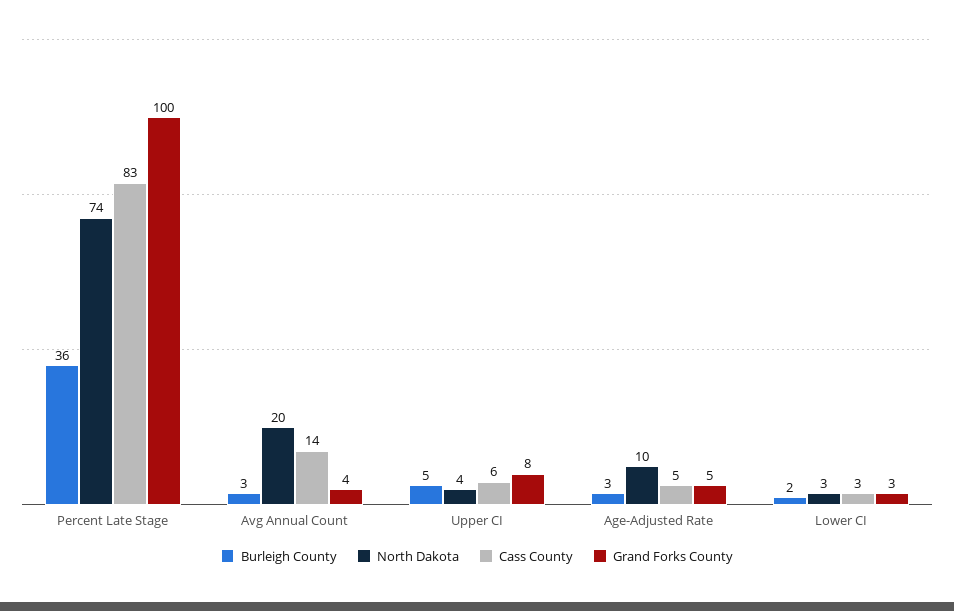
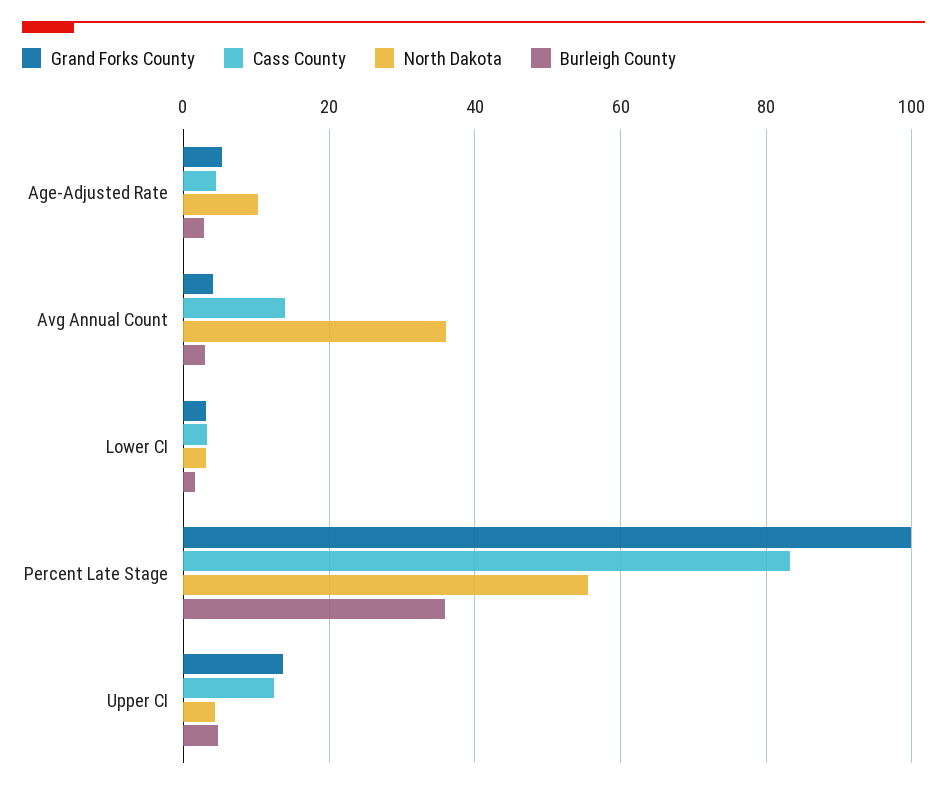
North Dakota, Percent Late Stage: 74 -> 56
North Dakota, Avg Annual Count: 20 -> 36
Cass County, Upper CI: 6 -> 12
Grand Forks County, Upper CI: 8 -> 14

